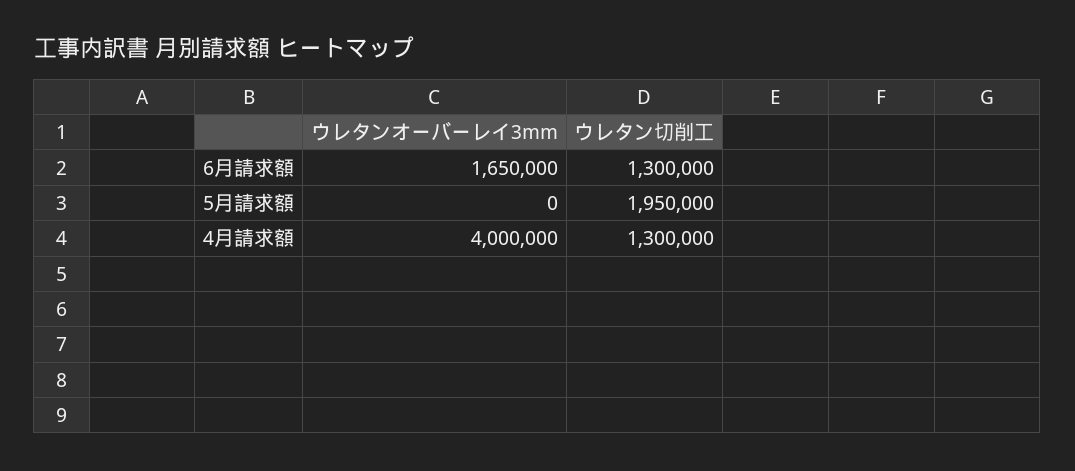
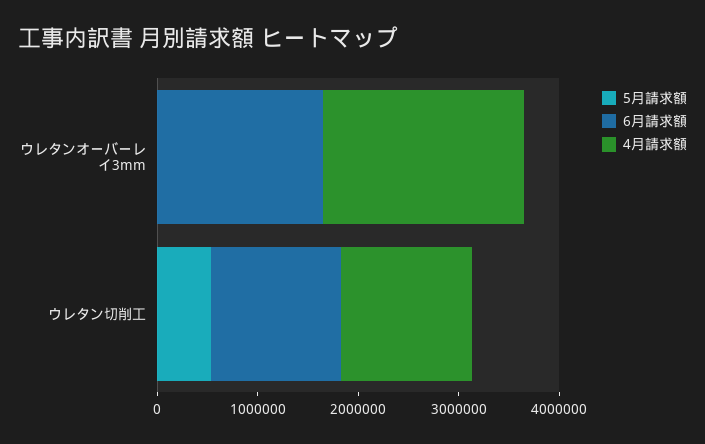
5月請求額, ウレタン切削工: 1950000 -> 600000
4月請求額, ウレタンオーバーレイ3mm: 4000000 -> 2000000

